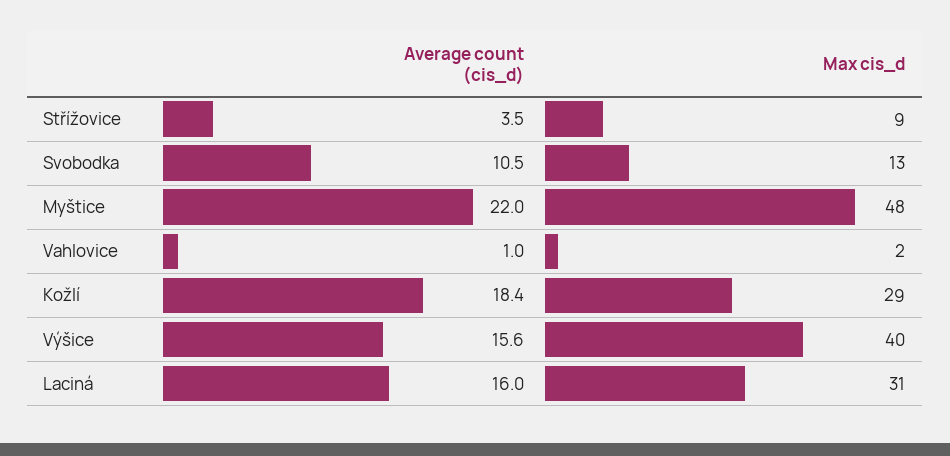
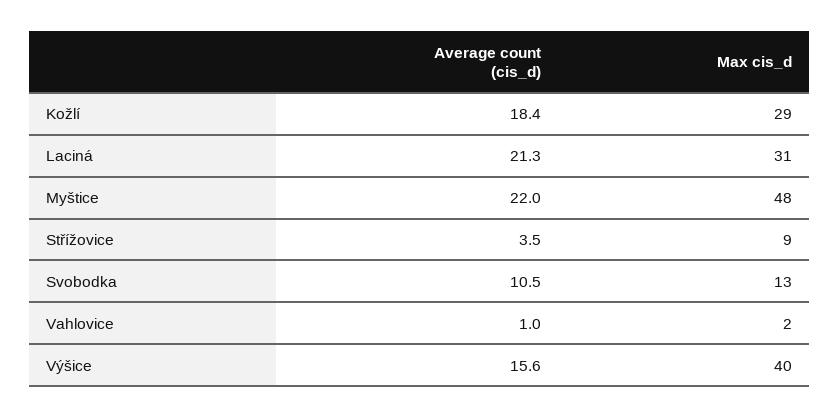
Average count (cis_d), Laciná: 16 -> 21.3

